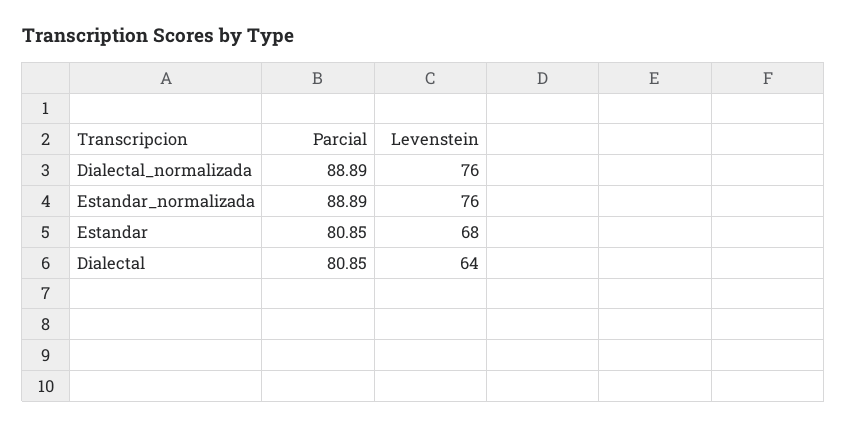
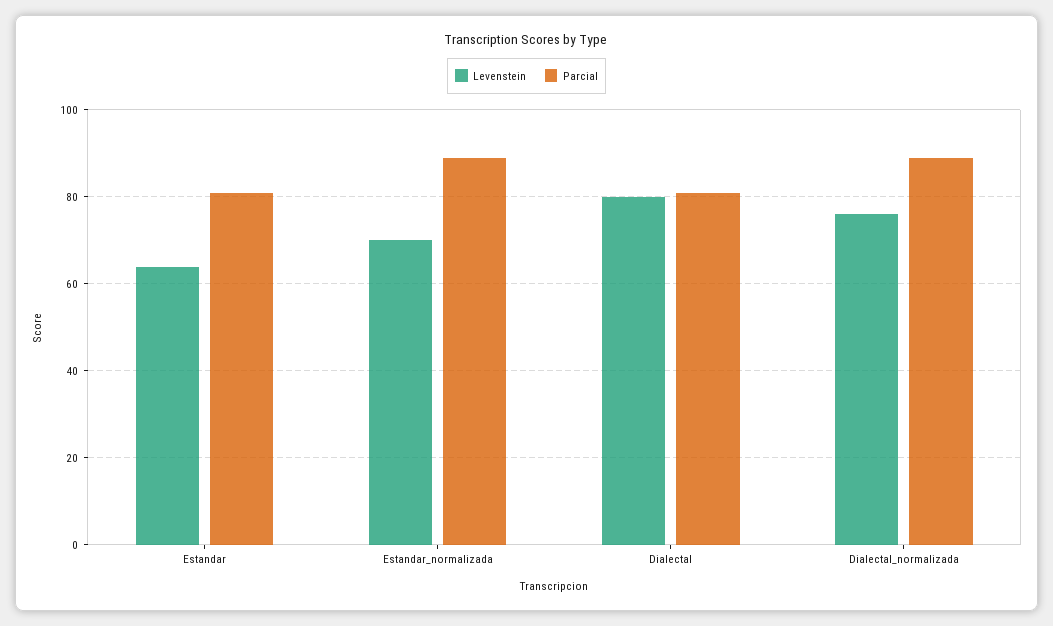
Levenstein, Estandar_normalizada: 76 -> 70
Levenstein, Estandar: 68 -> 64
Levenstein, Dialectal: 64 -> 80

